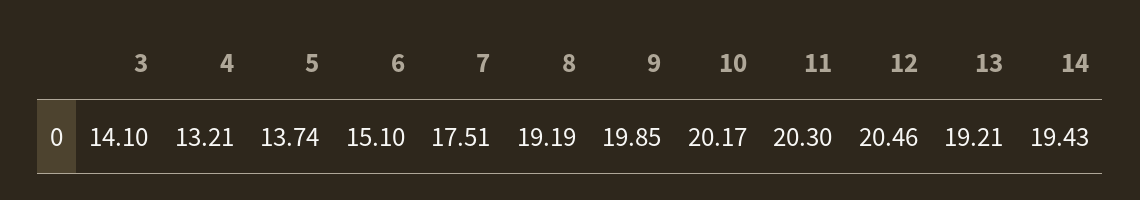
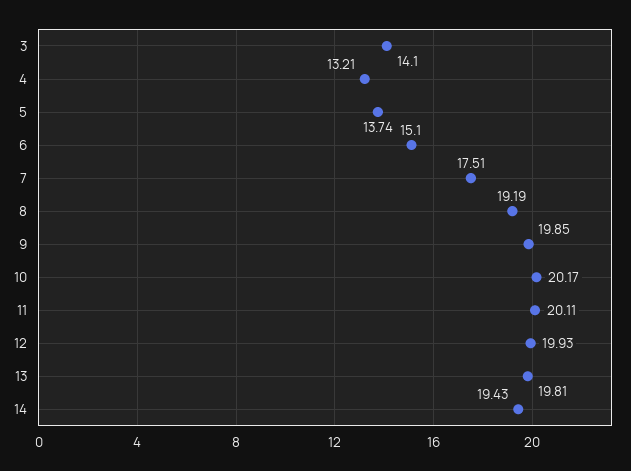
11: 20.3 -> 20.11
12: 20.46 -> 19.93
13: 19.21 -> 19.81

